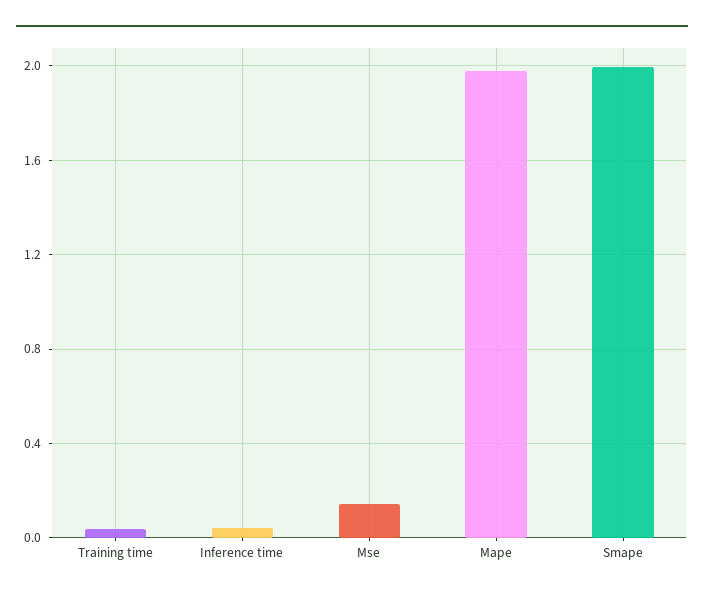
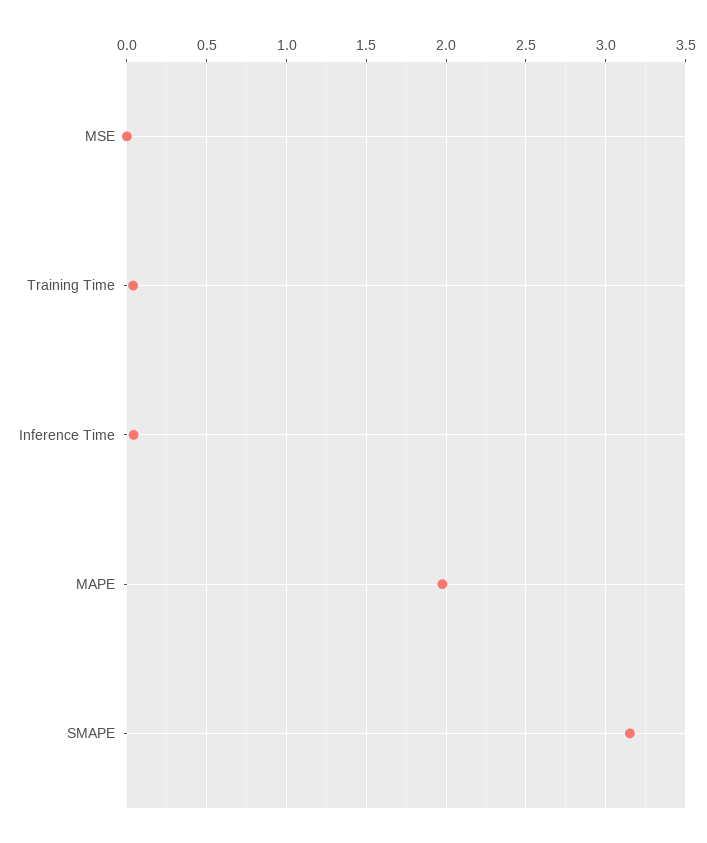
Mse: 0.15 -> 0
Smape: 2 -> 3.15

